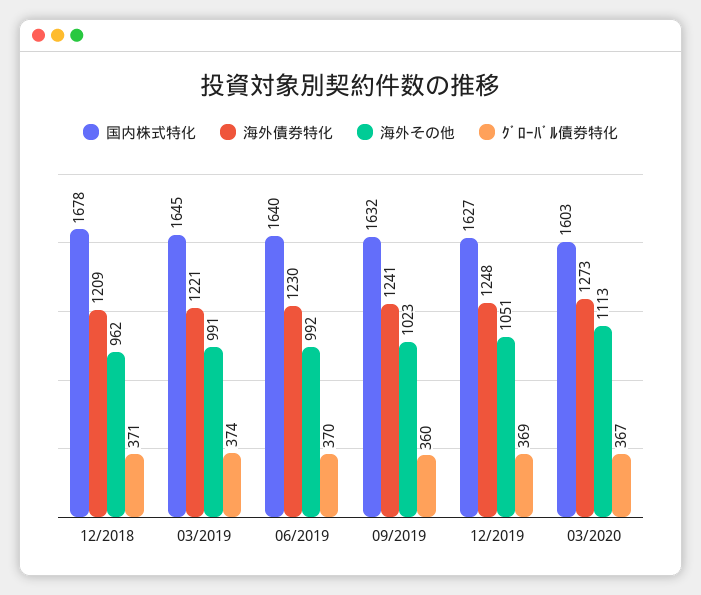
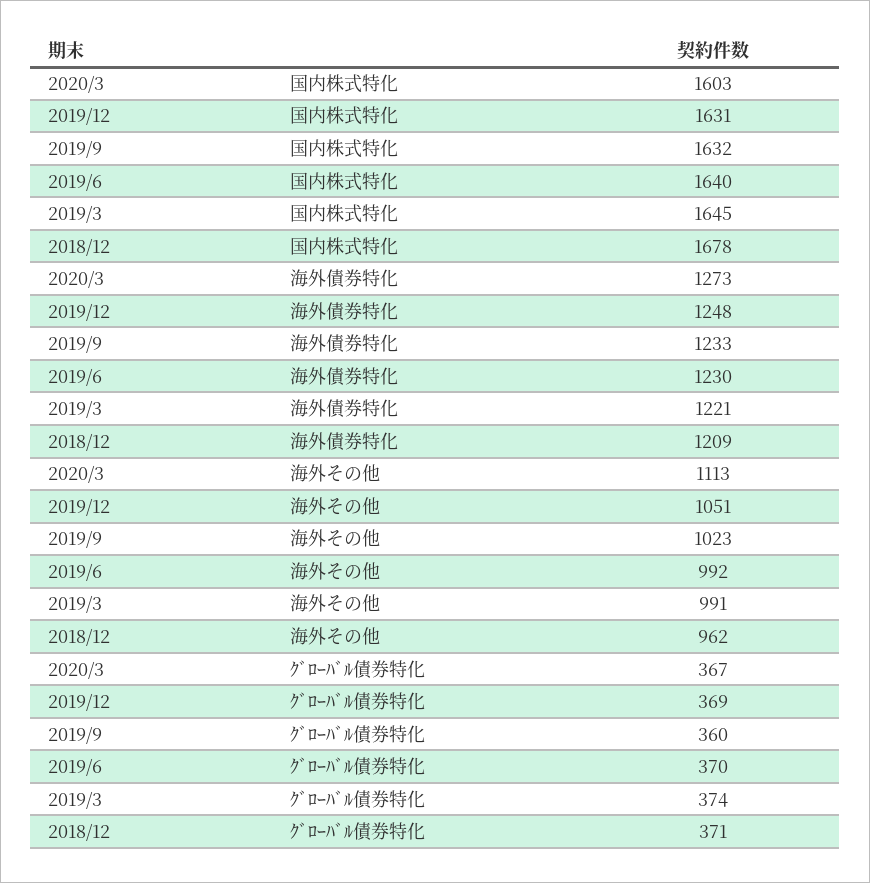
海外債券特化, 09/2019: 1241 -> 1233
国内株式特化, 12/2019: 1627 -> 1631

